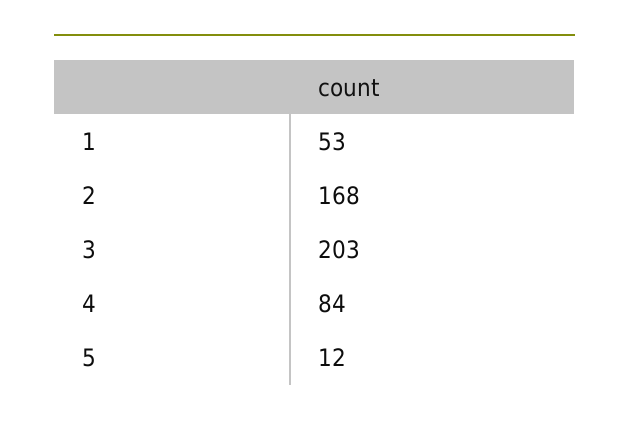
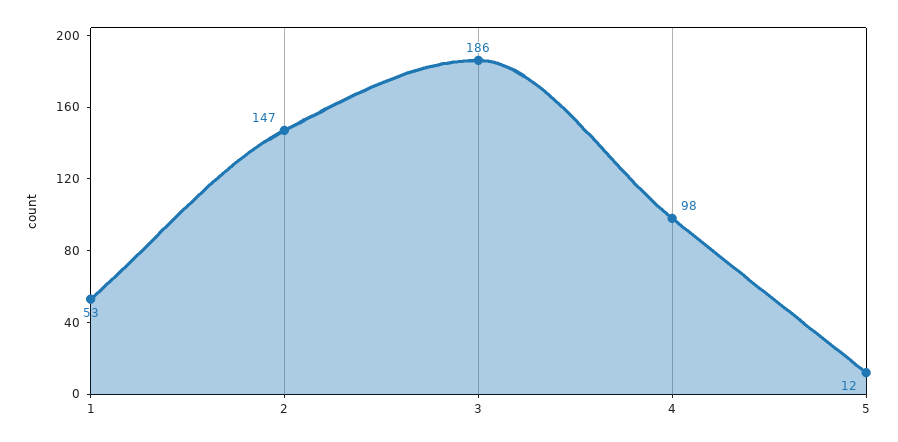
2: 168 -> 147
3: 203 -> 186
4: 84 -> 98

